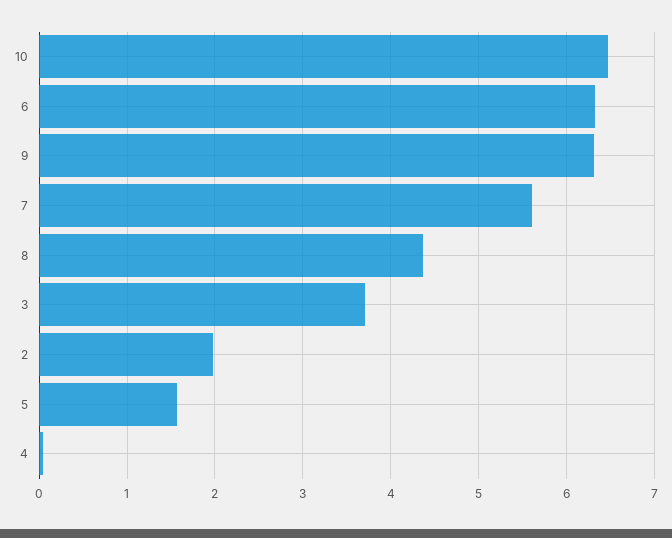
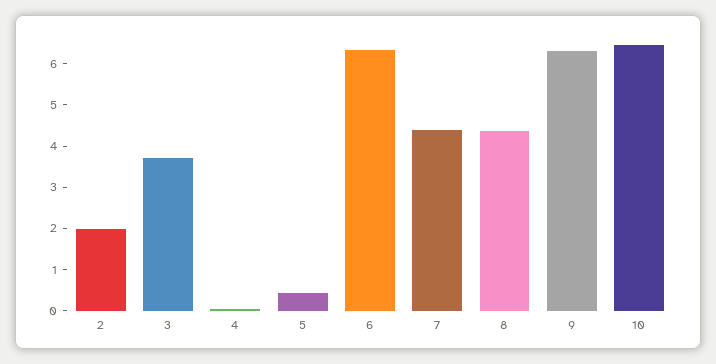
7: 5.6 -> 4.4
5: 1.6 -> 0.4

